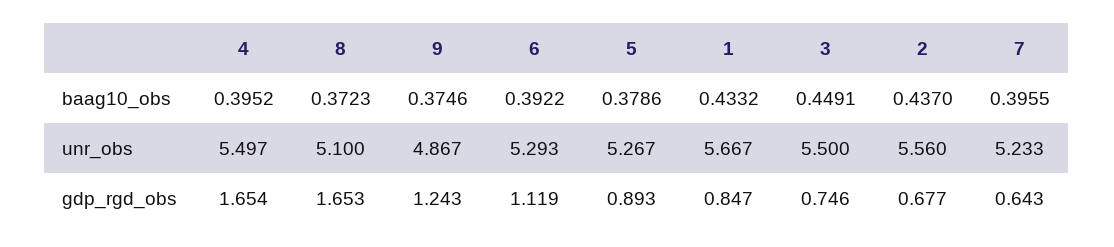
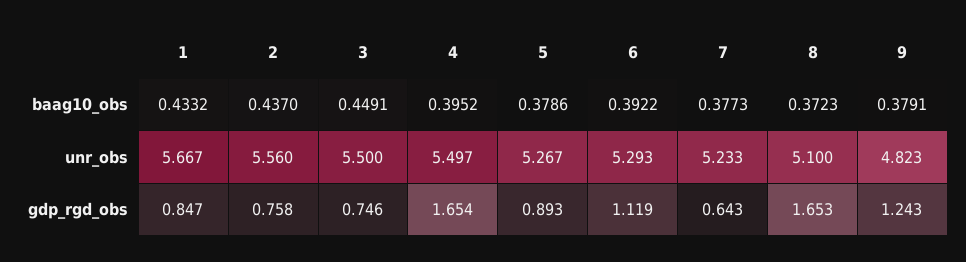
9, baag10_obs: 0.3746 -> 0.3791
7, baag10_obs: 0.3955 -> 0.3773
9, unr_obs: 4.867 -> 4.823
2, gdp_rgd_obs: 0.677 -> 0.758

